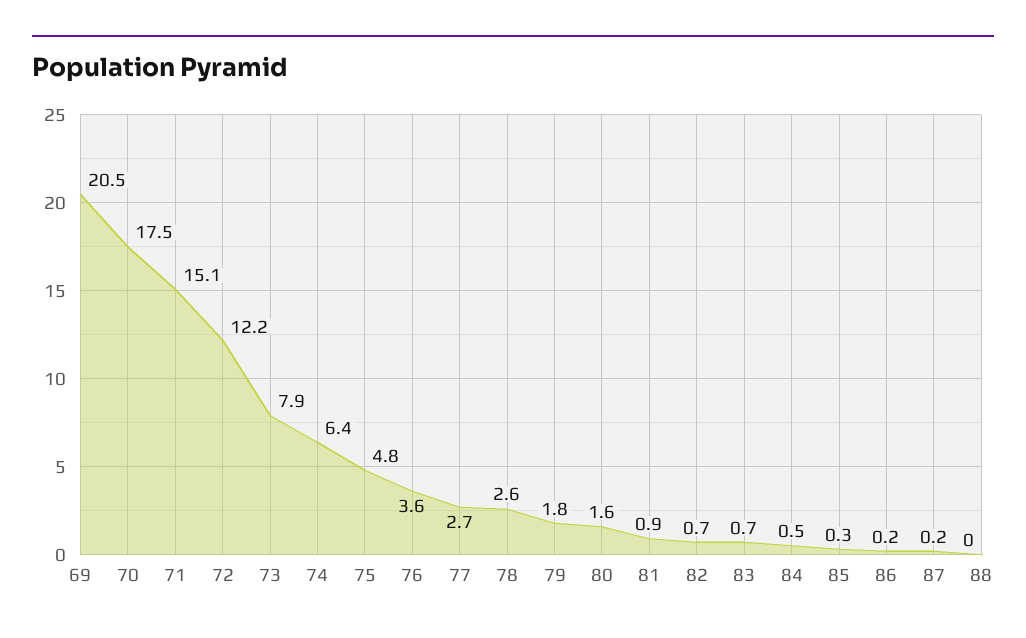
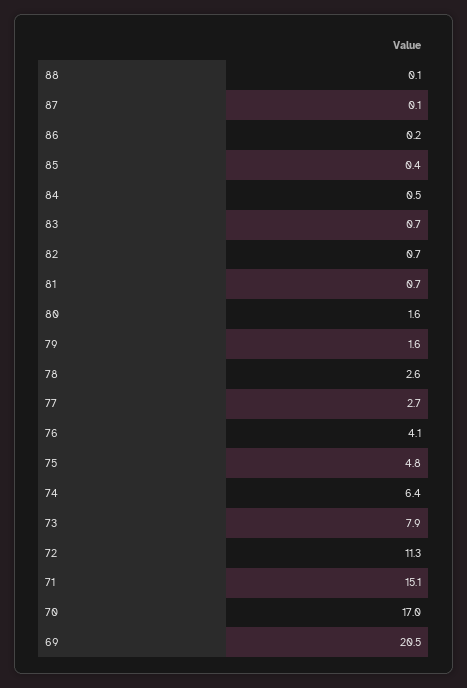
70: 17.5 -> 17
72: 12.2 -> 11.3
76: 3.6 -> 4.1
79: 1.8 -> 1.6
81: 0.9 -> 0.7
85: 0.3 -> 0.4
87: 0.2 -> 0.1
88: 0 -> 0.1

